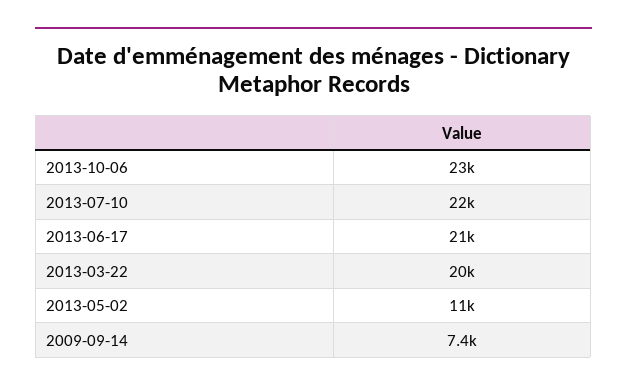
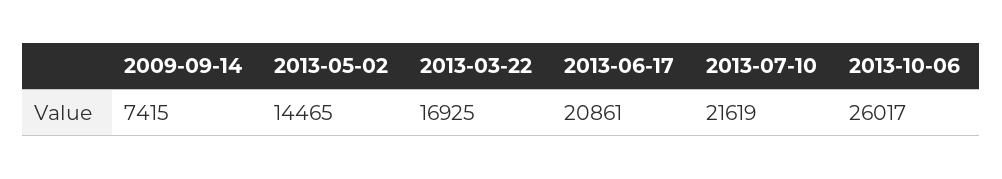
2013-10-06: 23000 -> 26017
2013-03-22: 20000 -> 16925
2013-05-02: 11000 -> 14465

